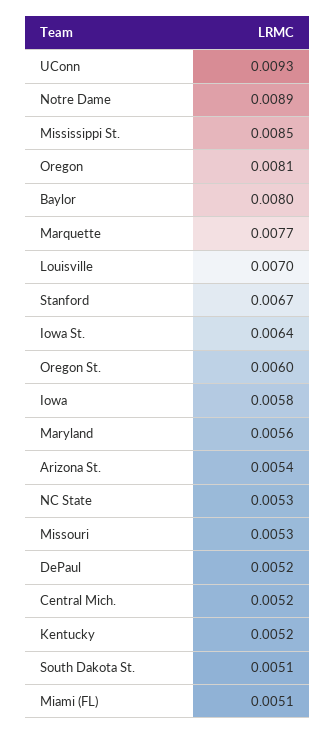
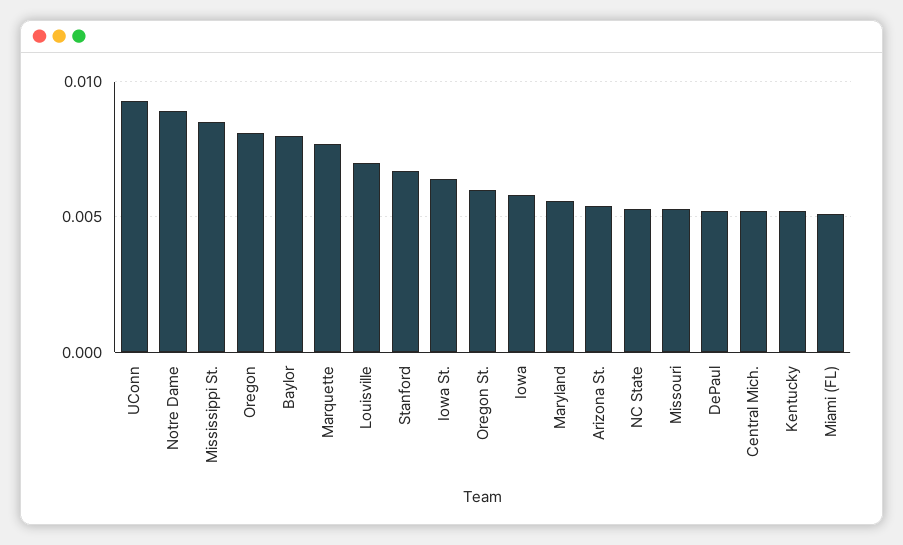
South Dakota St.: 0.0051 -> none

